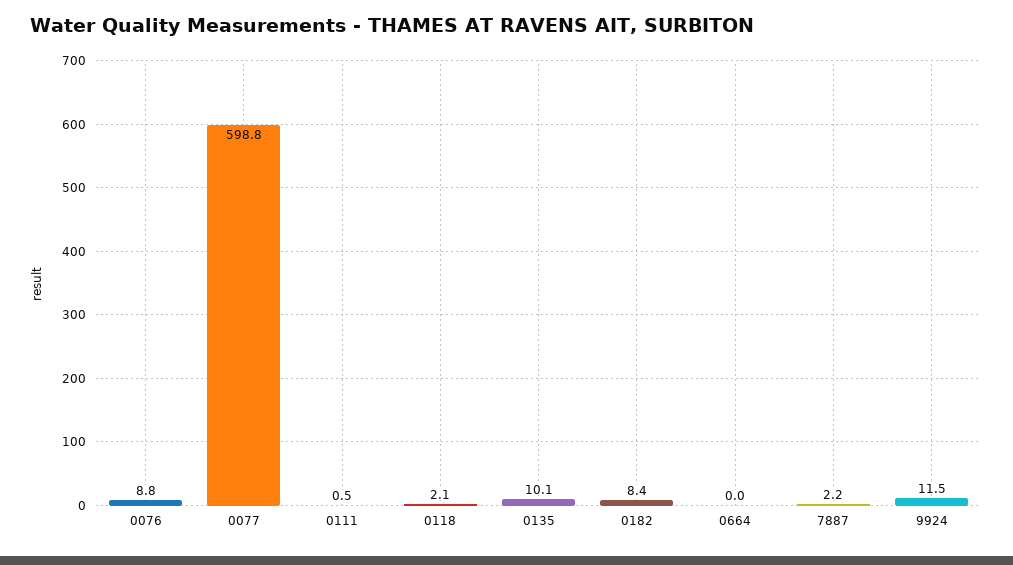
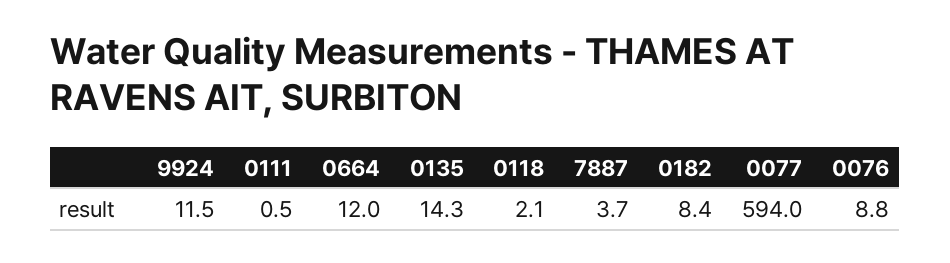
0077: 598.8 -> 594
0135: 10.1 -> 14.3
0664: 0 -> 12
7887: 2.2 -> 3.7

